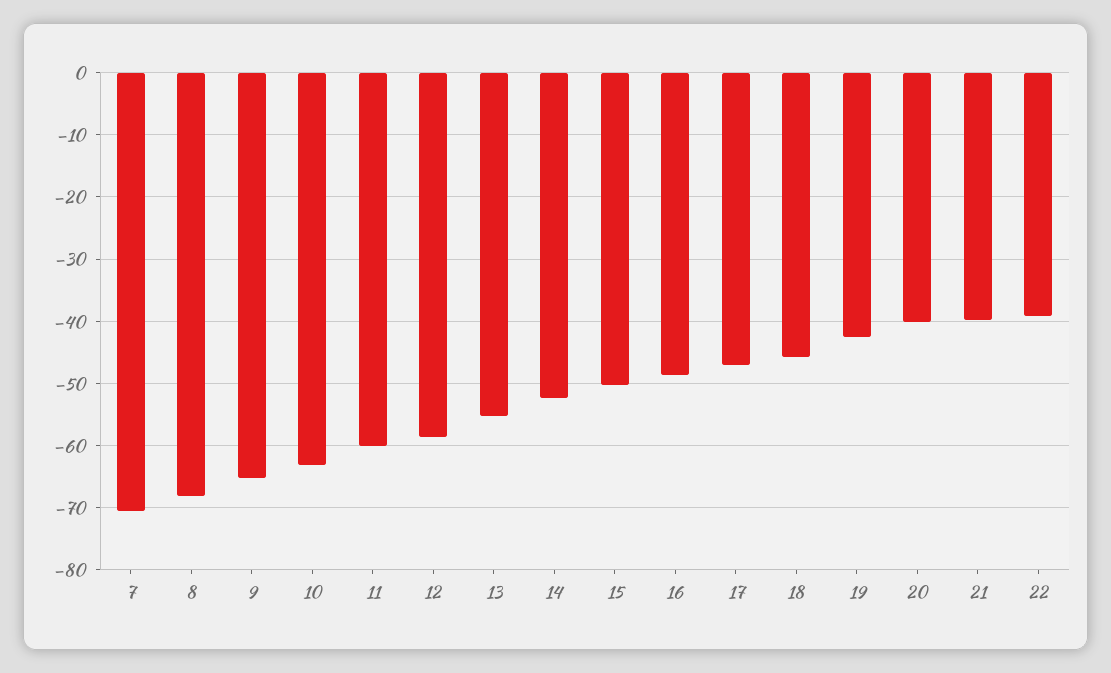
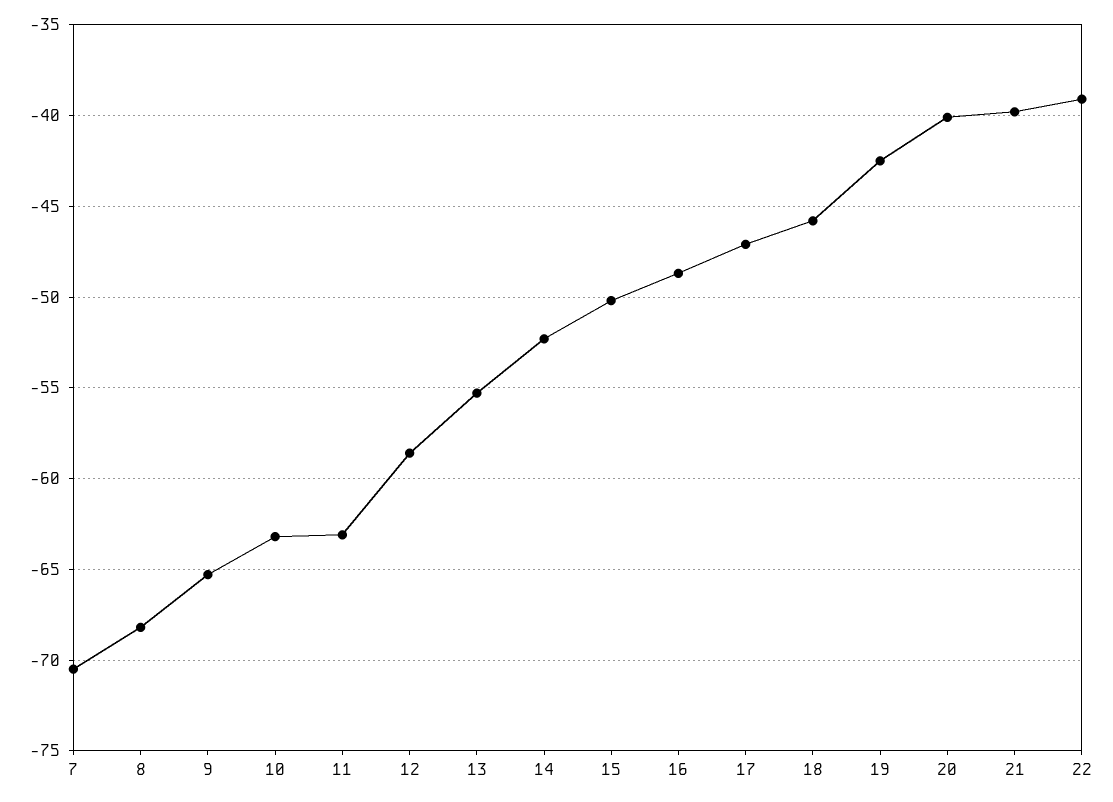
11: -60 -> -63

